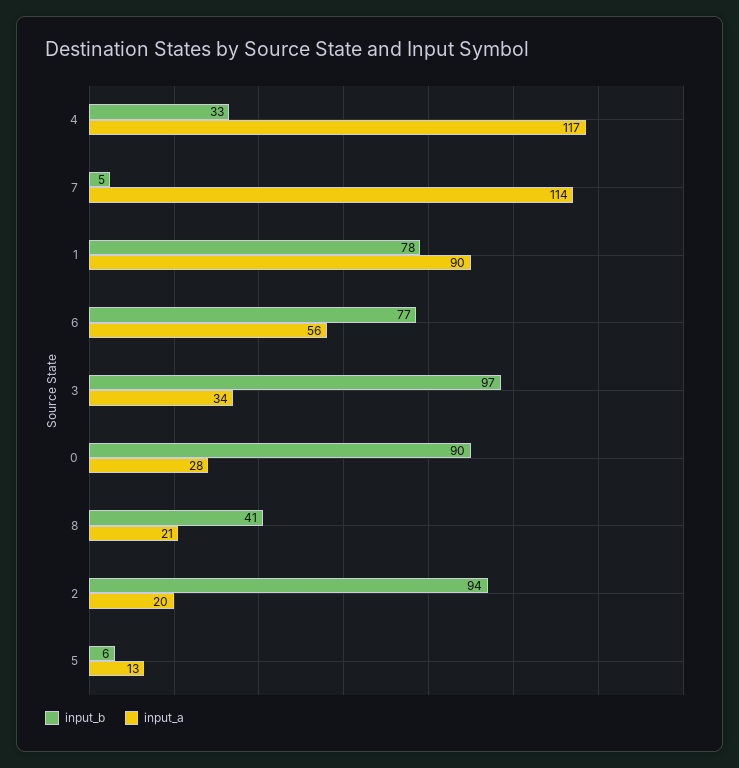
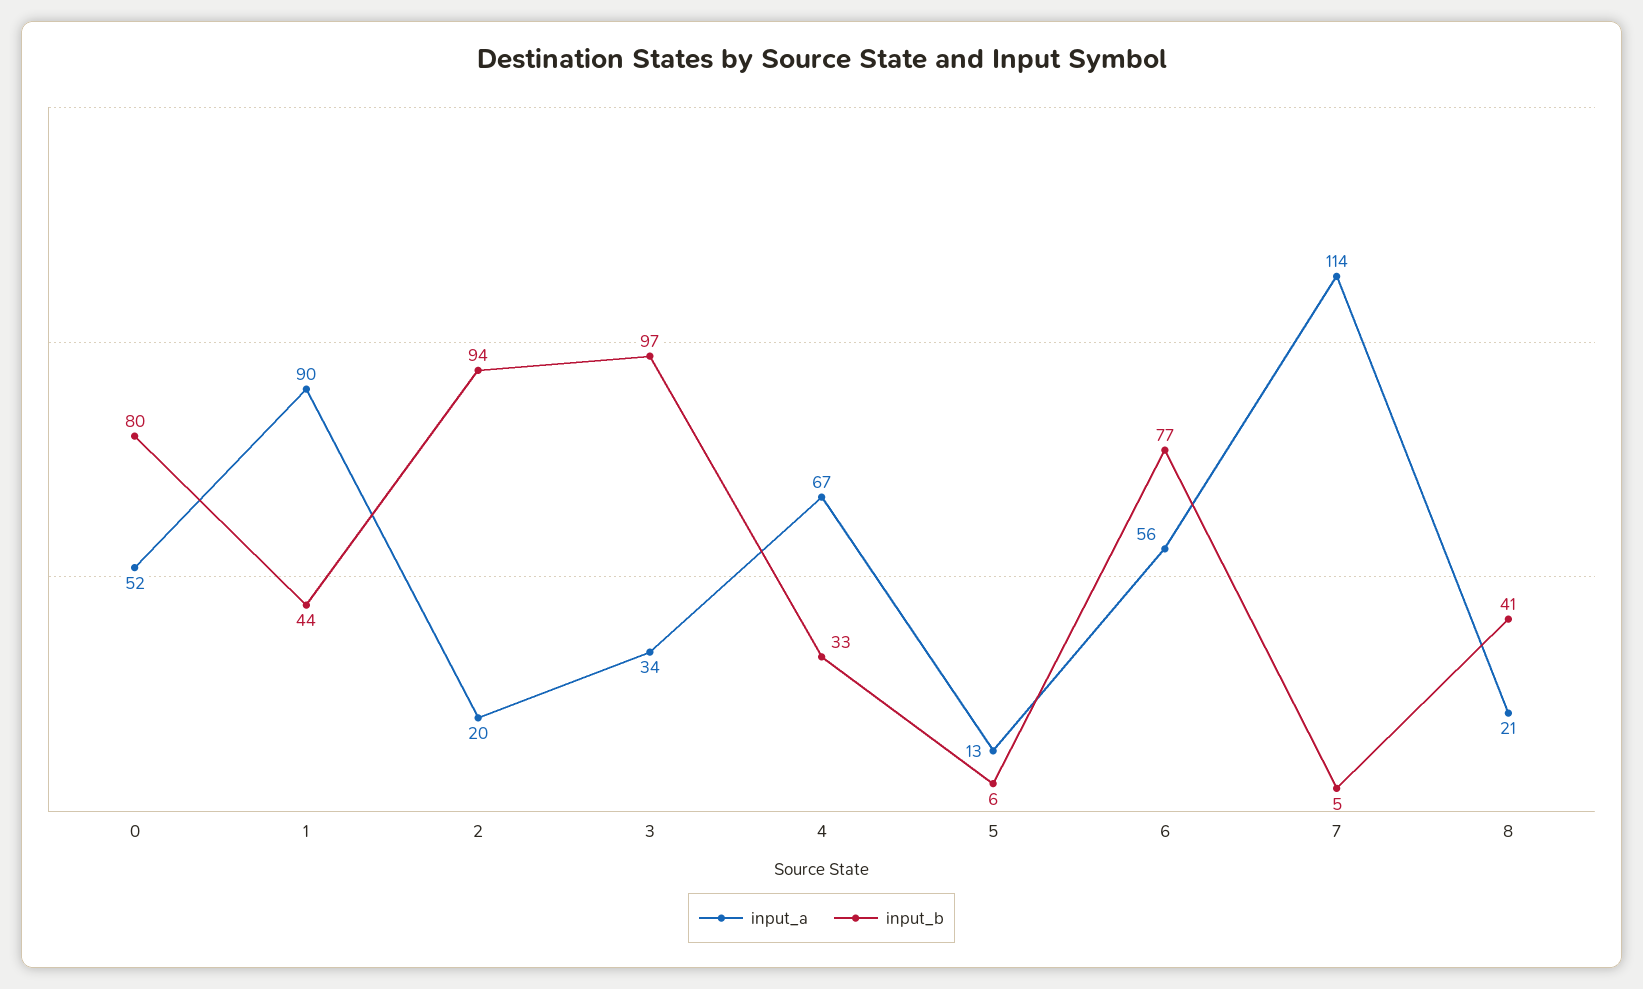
input_a, 4: 117 -> 67
input_b, 1: 78 -> 44
input_b, 0: 90 -> 80
input_a, 0: 28 -> 52

